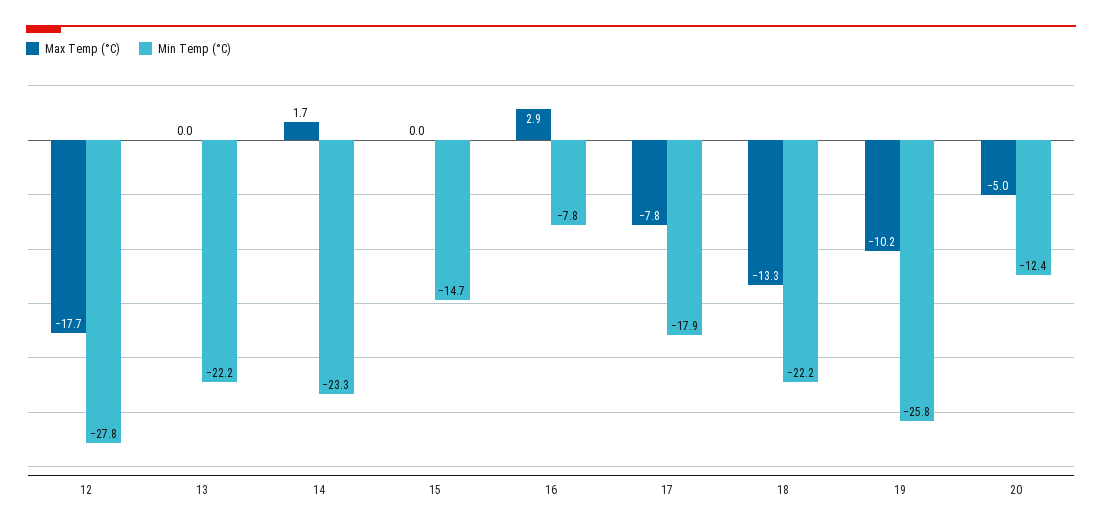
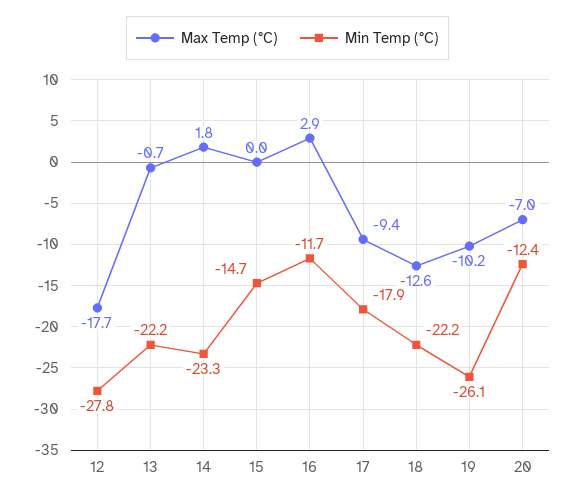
Max Temp (°C), 13: 0 -> -0.7
Max Temp (°C), 14: 1.7 -> 1.8
Min Temp (°C), 16: -7.8 -> -11.7
Max Temp (°C), 17: -7.8 -> -9.4
Max Temp (°C), 18: -13.3 -> -12.6
Min Temp (°C), 19: -25.8 -> -26.1
Max Temp (°C), 20: -5 -> -7

